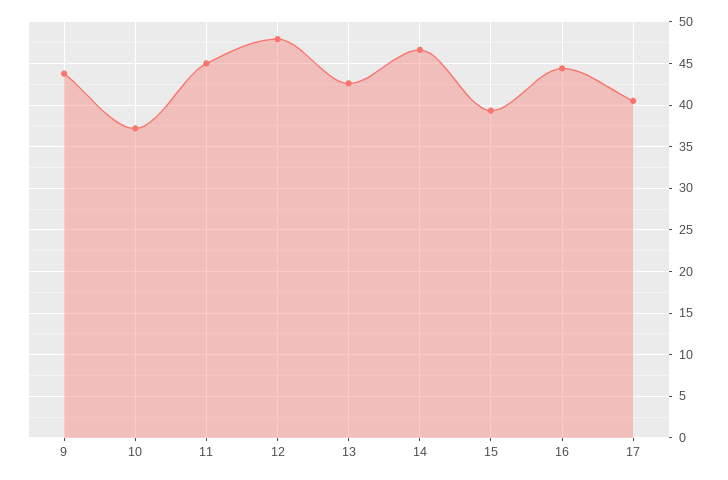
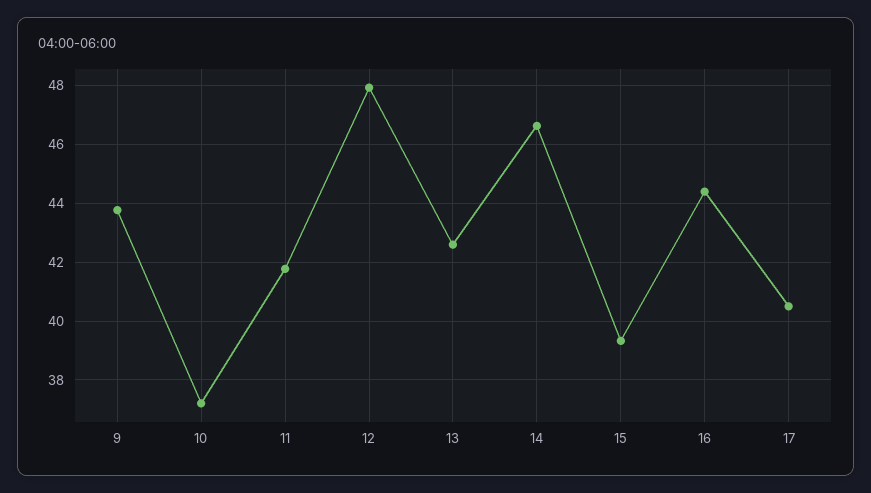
11: 45 -> 41.75

